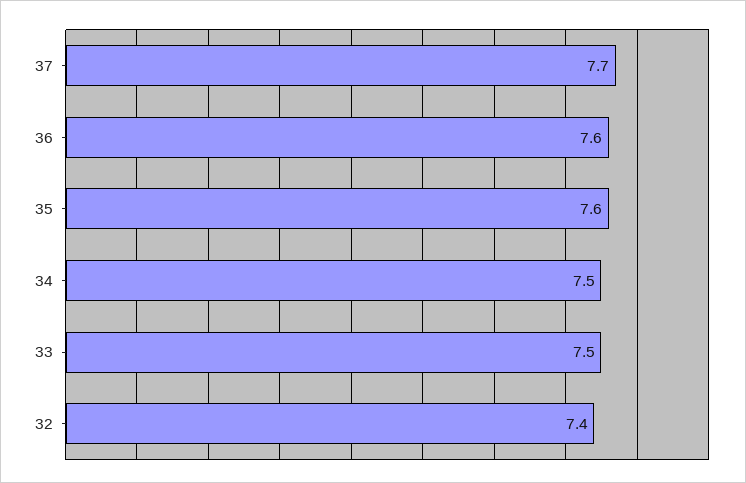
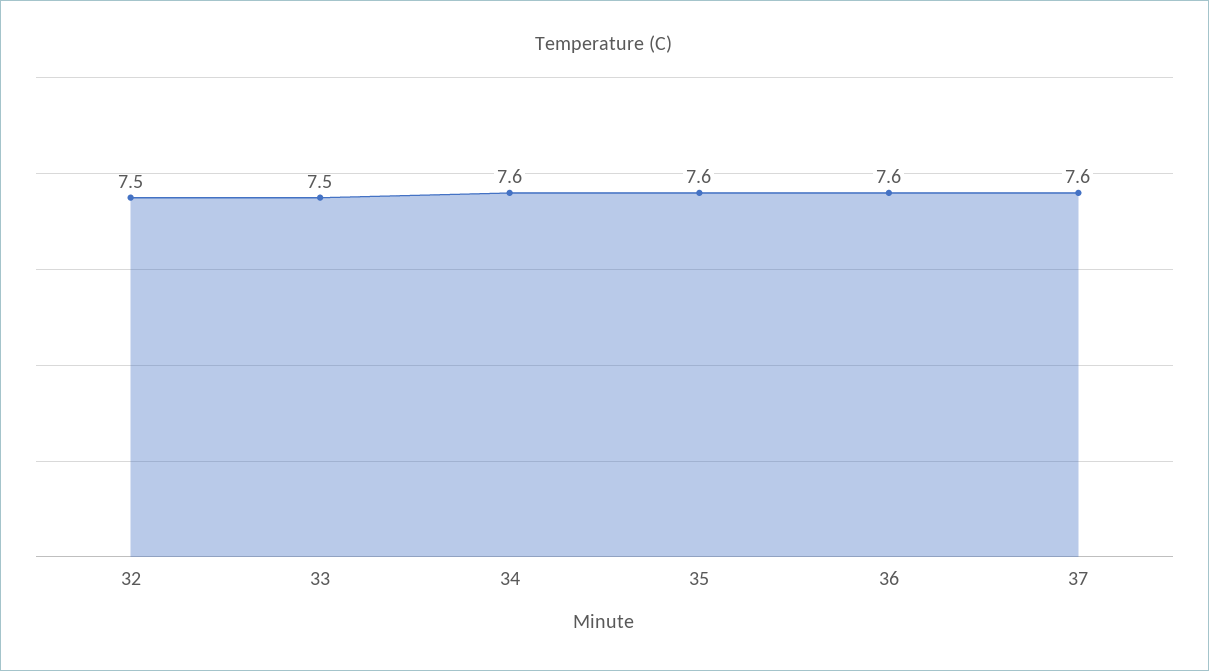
37: 7.7 -> 7.6
34: 7.5 -> 7.6
32: 7.4 -> 7.5

